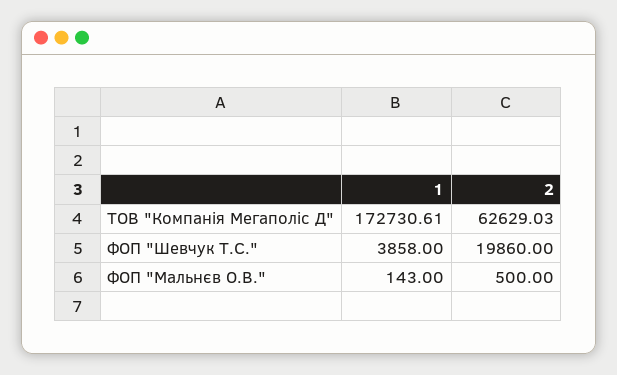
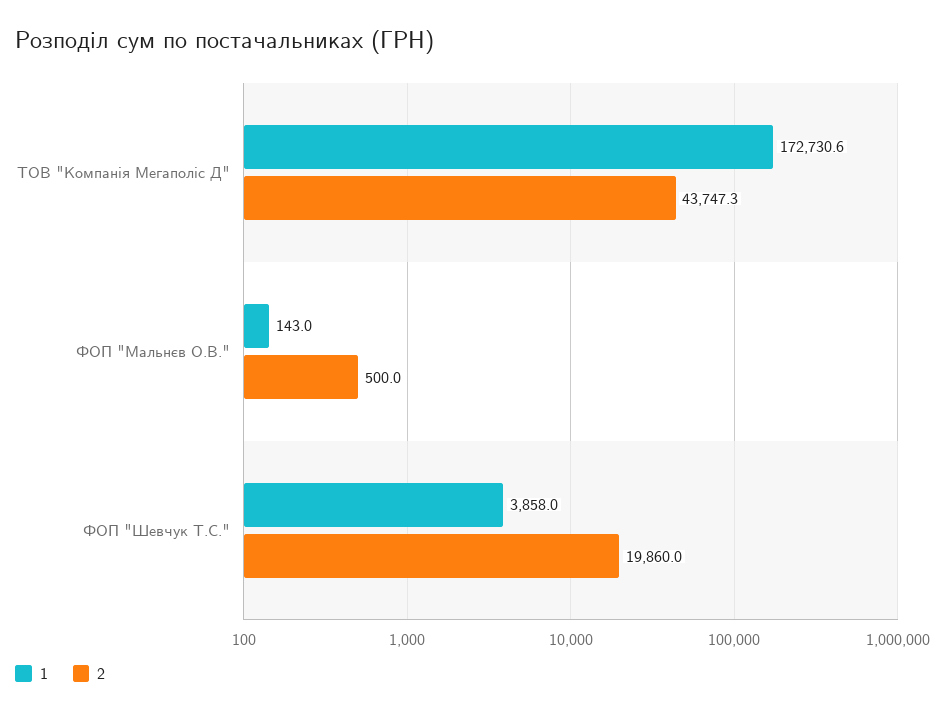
2, ТОВ "Компанія Мегаполіс Д": 62629.03 -> 43747.3

